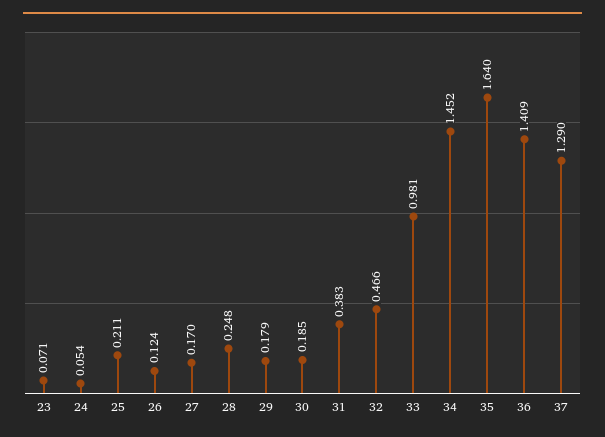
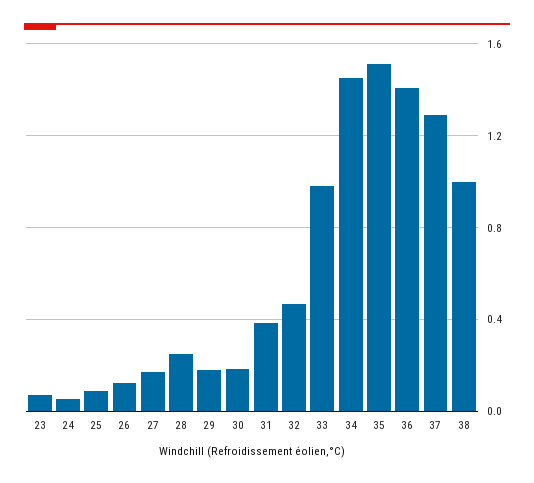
25: 0.211 -> 0.1
35: 1.64 -> 1.5
38: none -> 1

